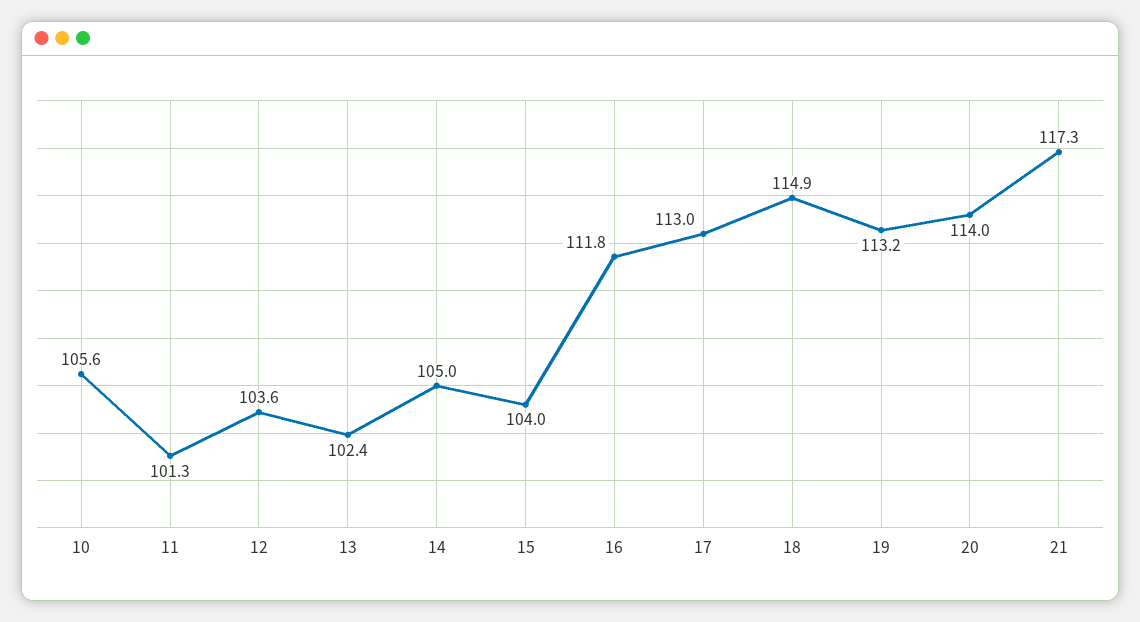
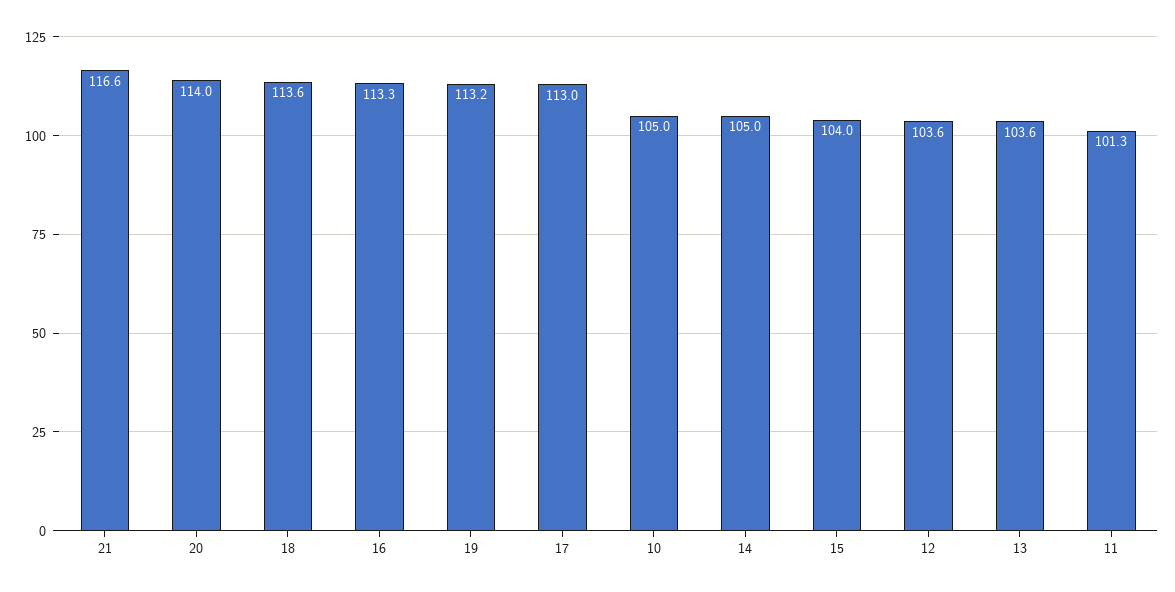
10: 105.6 -> 105
13: 102.4 -> 103.6
16: 111.8 -> 113.3
18: 114.9 -> 113.6
21: 117.3 -> 116.6

